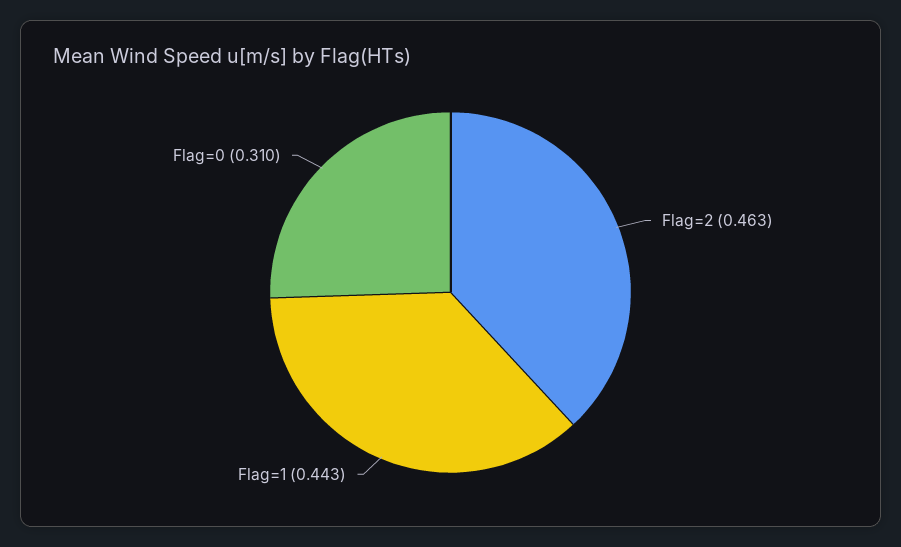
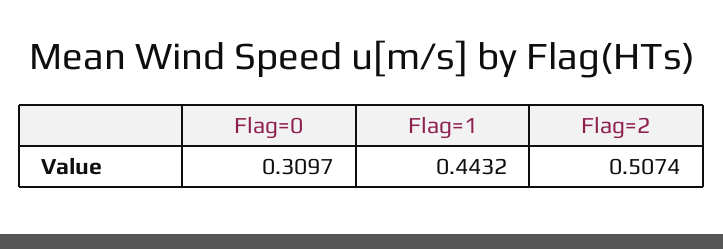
Flag=2: 0.463 -> 0.5074

